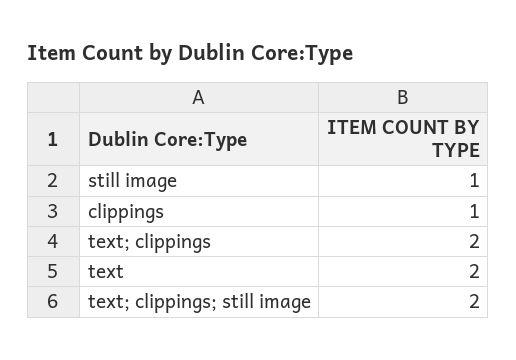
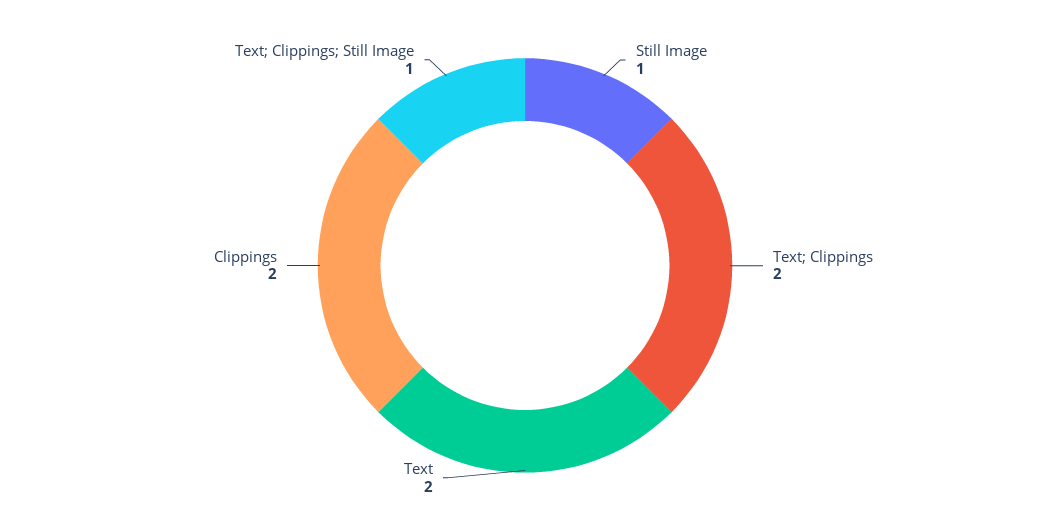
clippings: 1 -> 2
text; clippings; still image: 2 -> 1

